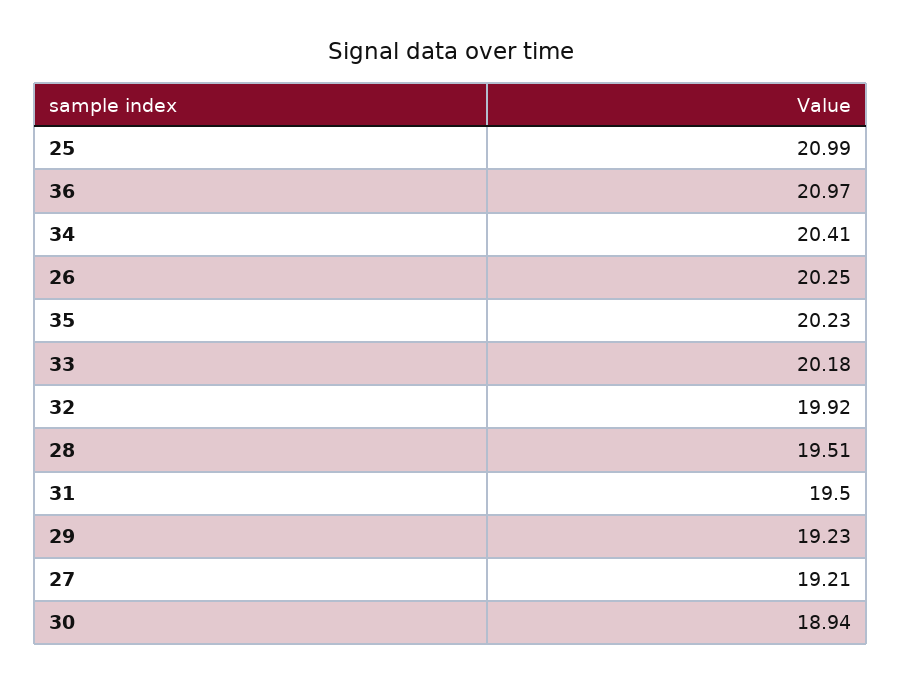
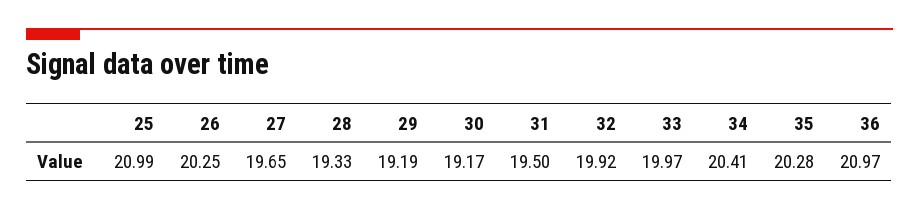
35: 20.23 -> 20.28
33: 20.18 -> 19.97
28: 19.51 -> 19.33
29: 19.23 -> 19.19
27: 19.21 -> 19.65
30: 18.94 -> 19.17

